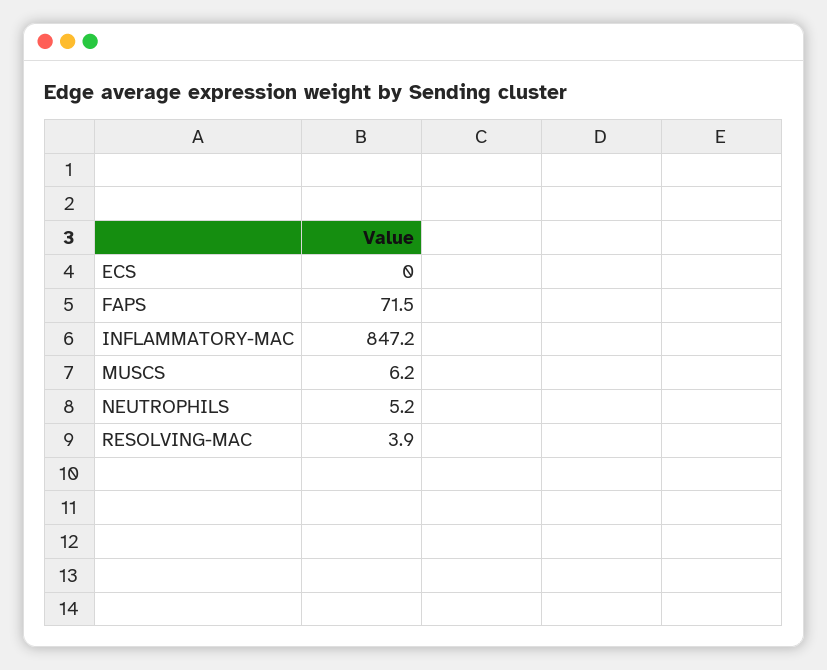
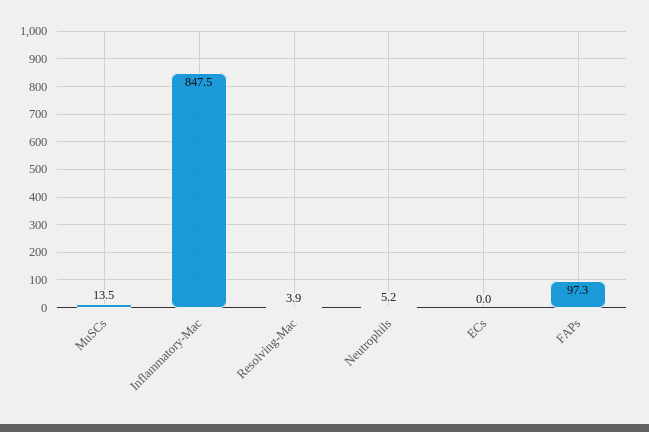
FAPS: 71.5 -> 97.3
INFLAMMATORY-MAC: 847.2 -> 847.5
MUSCS: 6.2 -> 13.5

